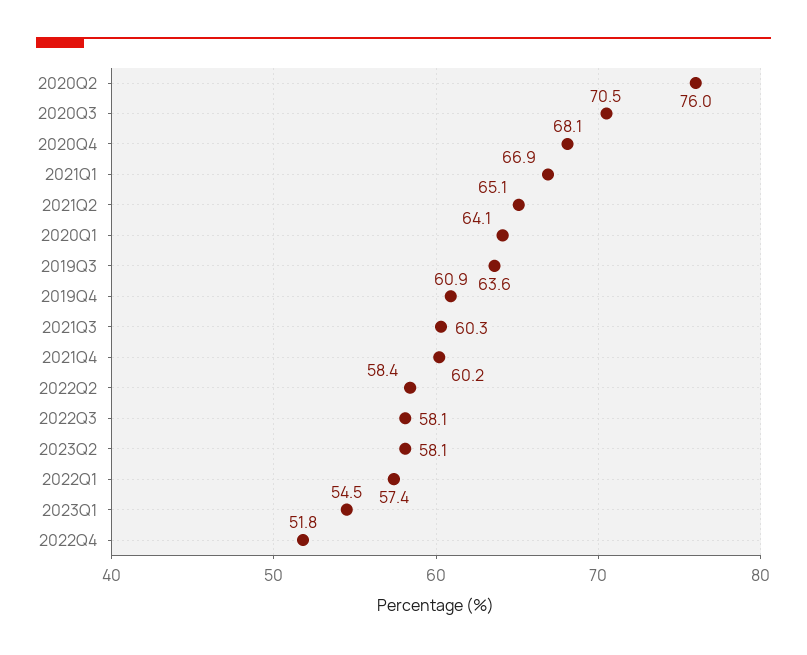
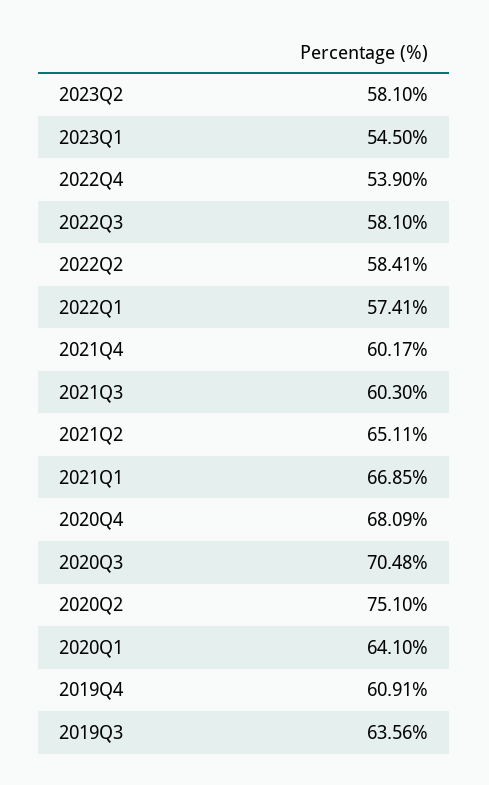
2020Q2: 76 -> 75.1
2022Q4: 51.8 -> 53.9

